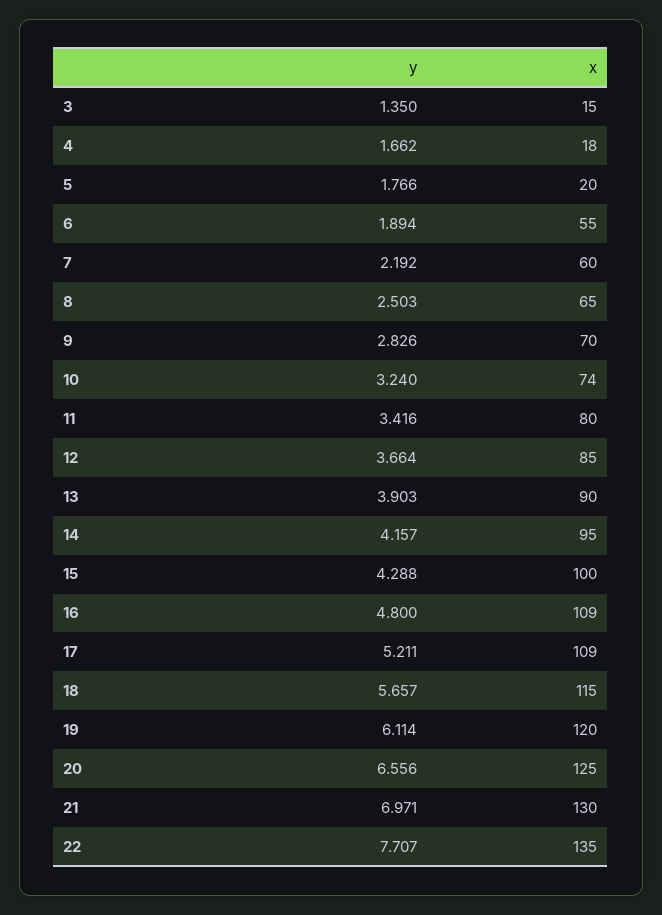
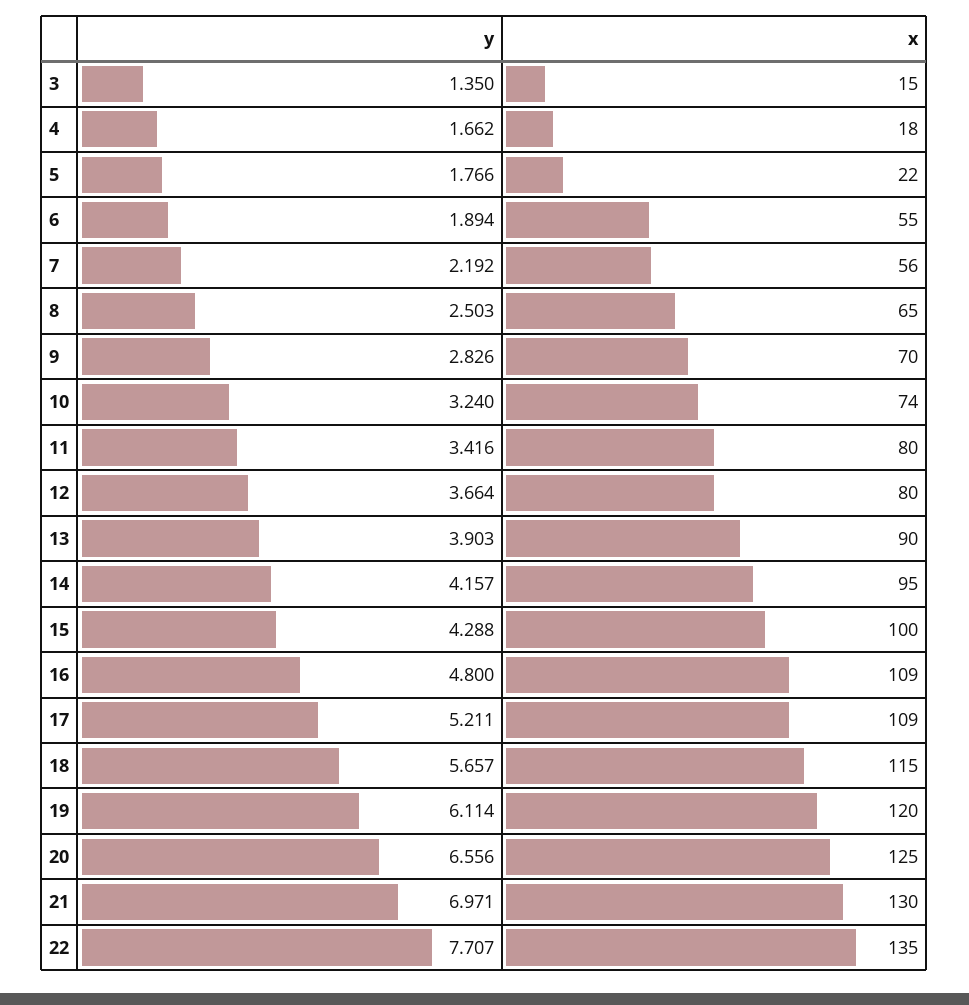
x, 5: 20 -> 22
x, 7: 60 -> 56
x, 12: 85 -> 80

